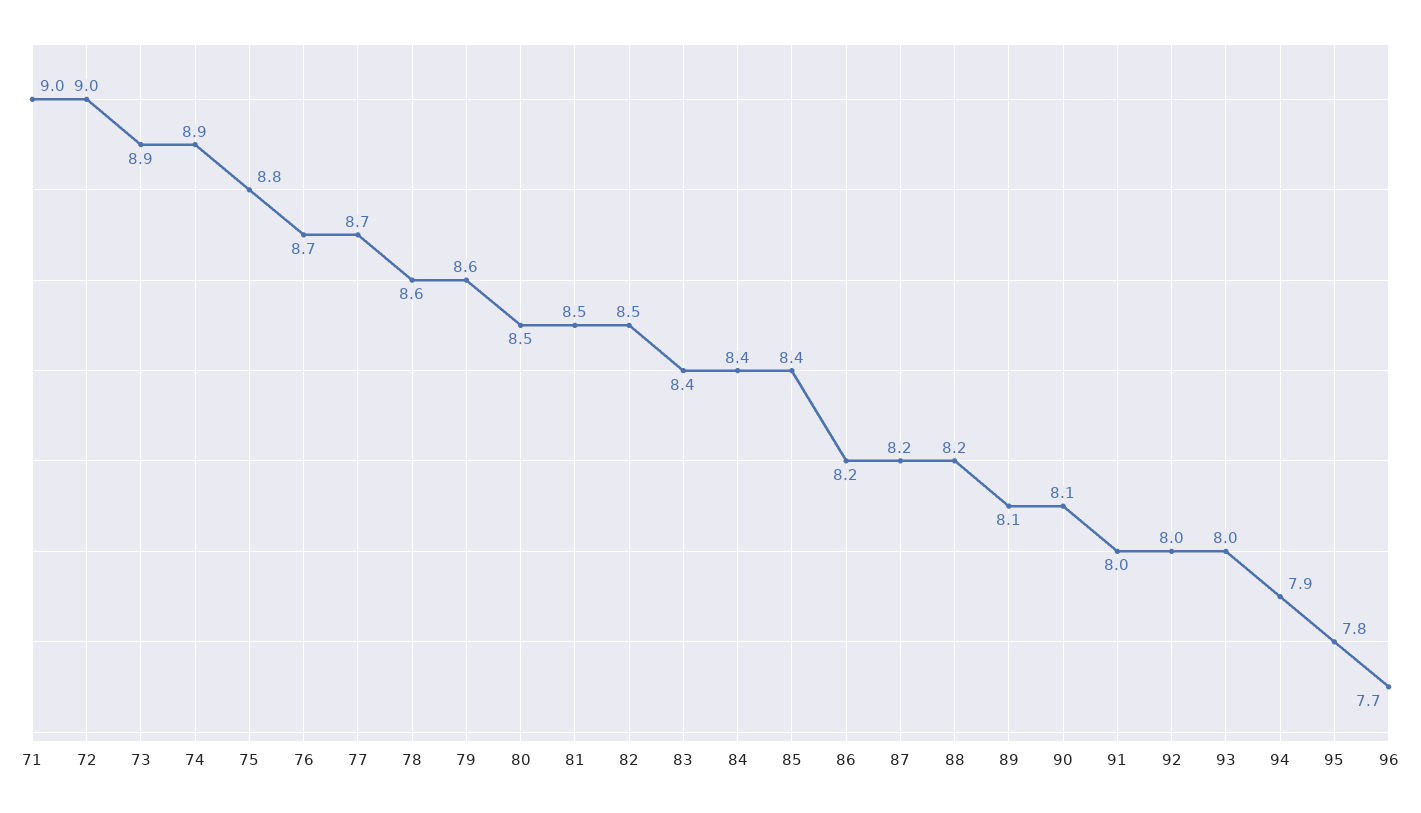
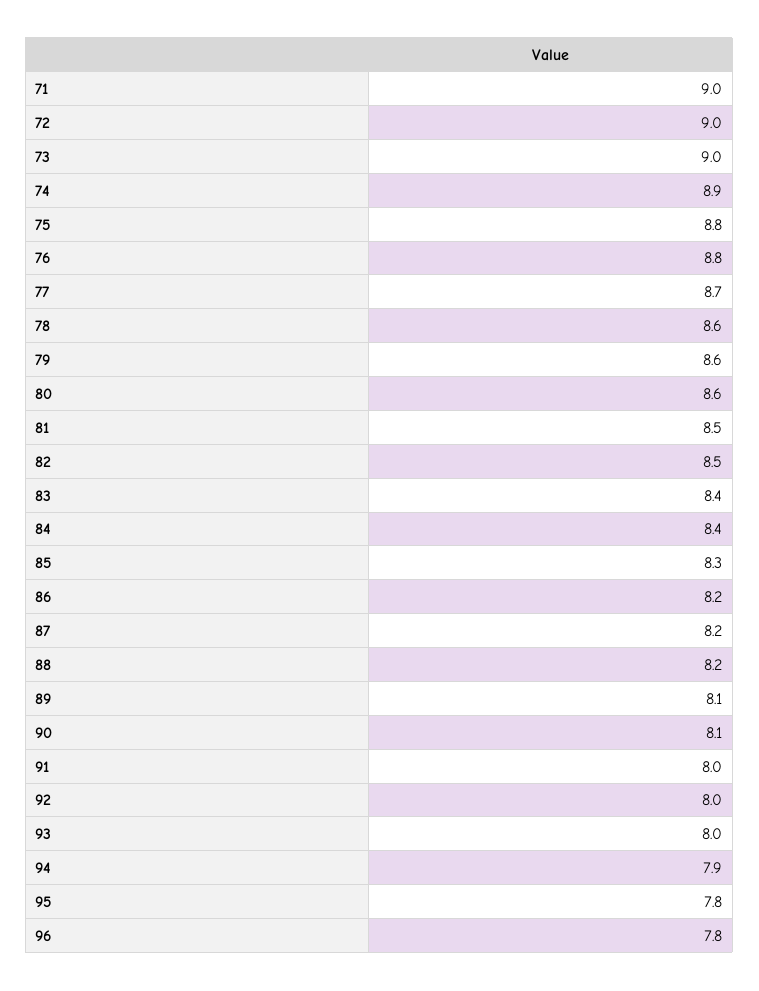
73: 8.9 -> 9
76: 8.7 -> 8.8
80: 8.5 -> 8.6
85: 8.4 -> 8.3
96: 7.7 -> 7.8

